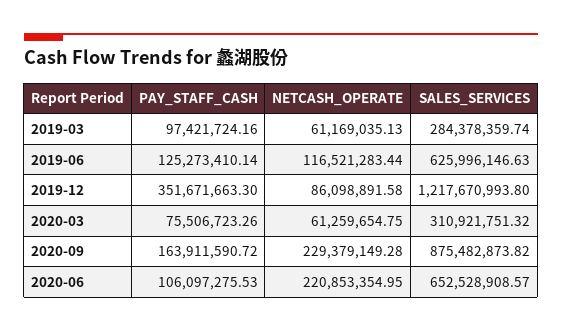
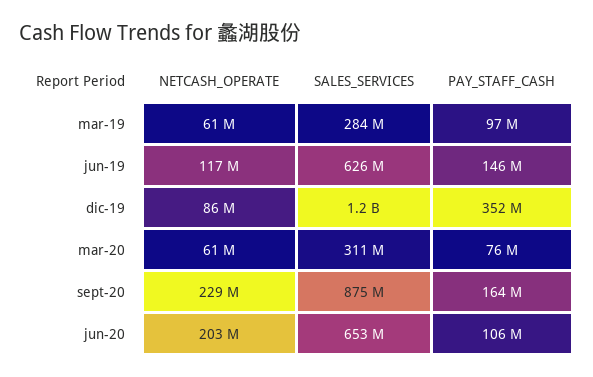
PAY_STAFF_CASH, 2019-06: 125273410.14 -> 146000000
NETCASH_OPERATE, 2020-06: 220853354.95 -> 203000000

